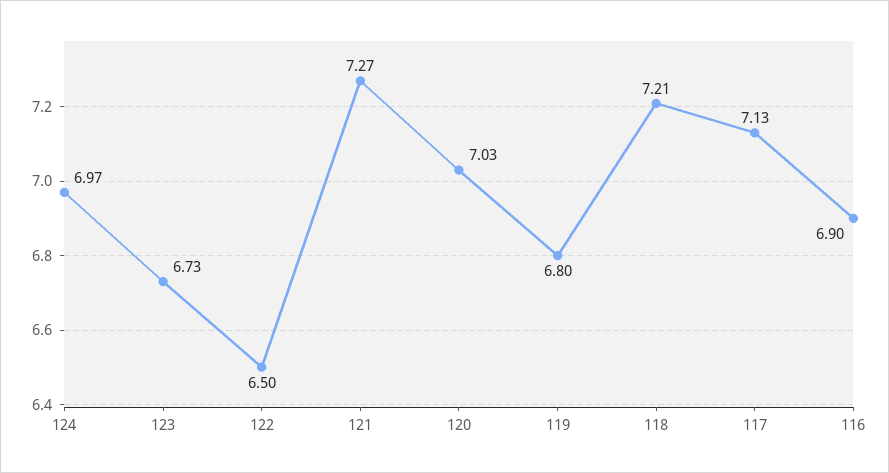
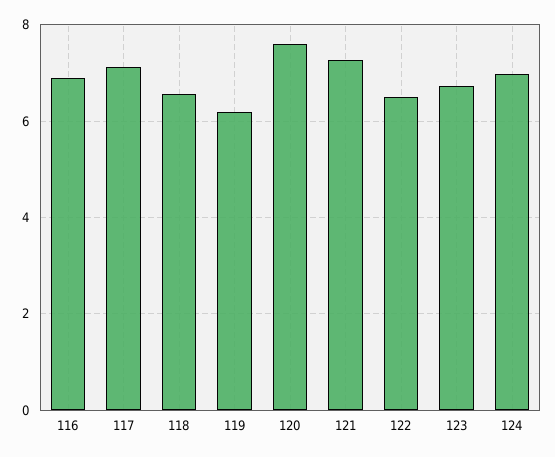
120: 7.03 -> 7.6
119: 6.8 -> 6.2
118: 7.21 -> 6.6

